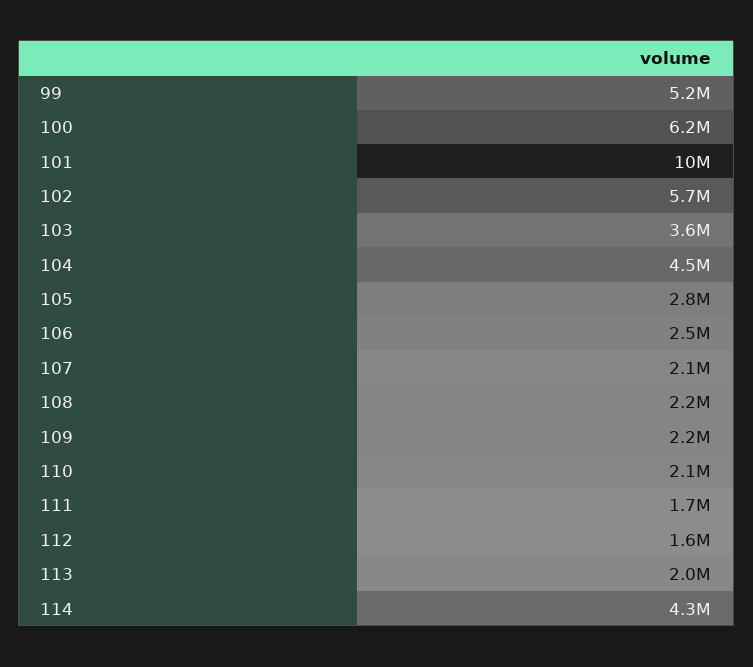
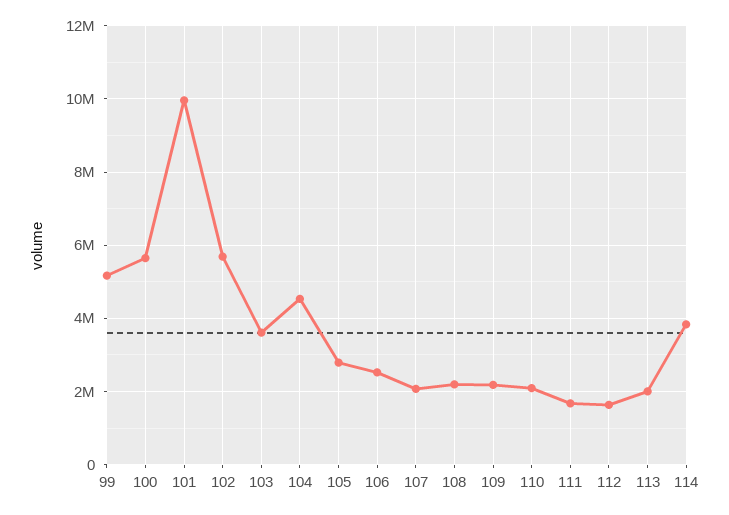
100: 6200000 -> 5600000
114: 4300000 -> 3800000

